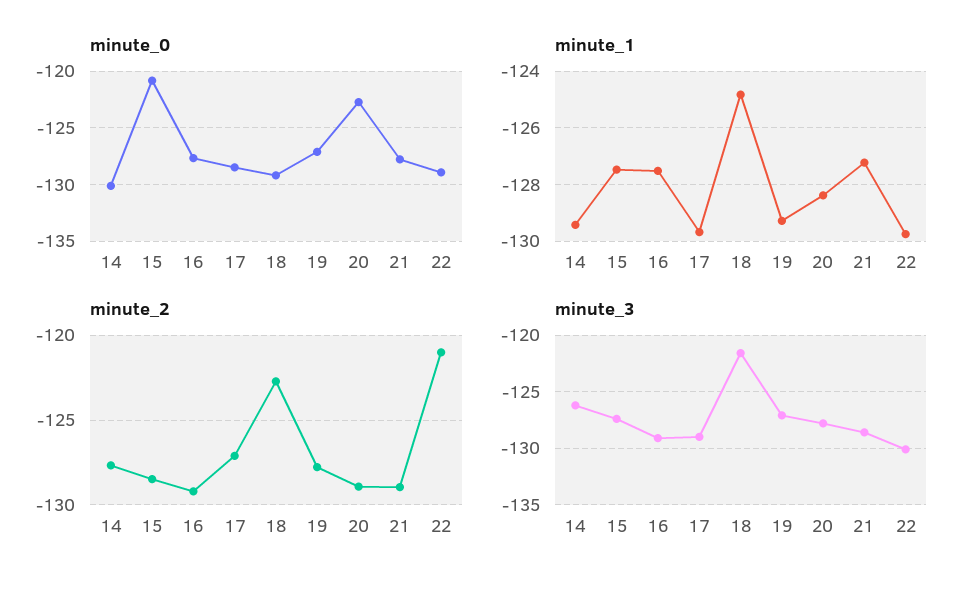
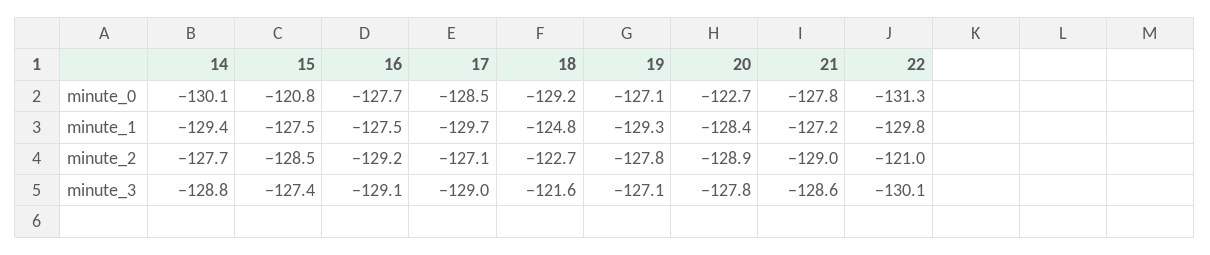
minute_0, 22: -129 -> -131.3
minute_3, 14: -126 -> -128.8

